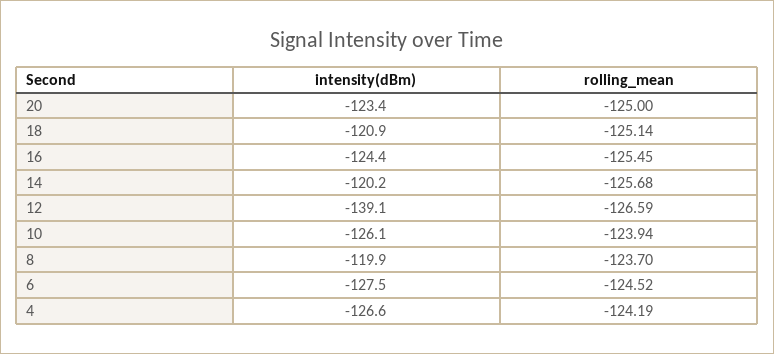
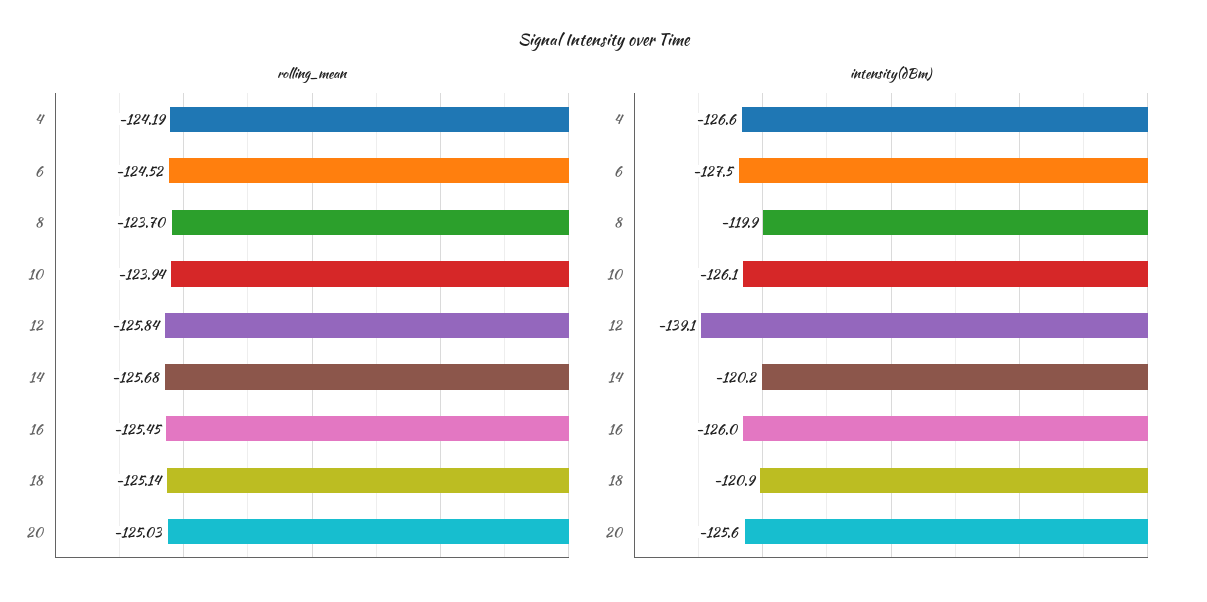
intensity(dBm), 20: -123.4 -> -125.6
rolling_mean, 20: -125 -> -125.03
intensity(dBm), 16: -124.4 -> -126
rolling_mean, 12: -126.59 -> -125.84

